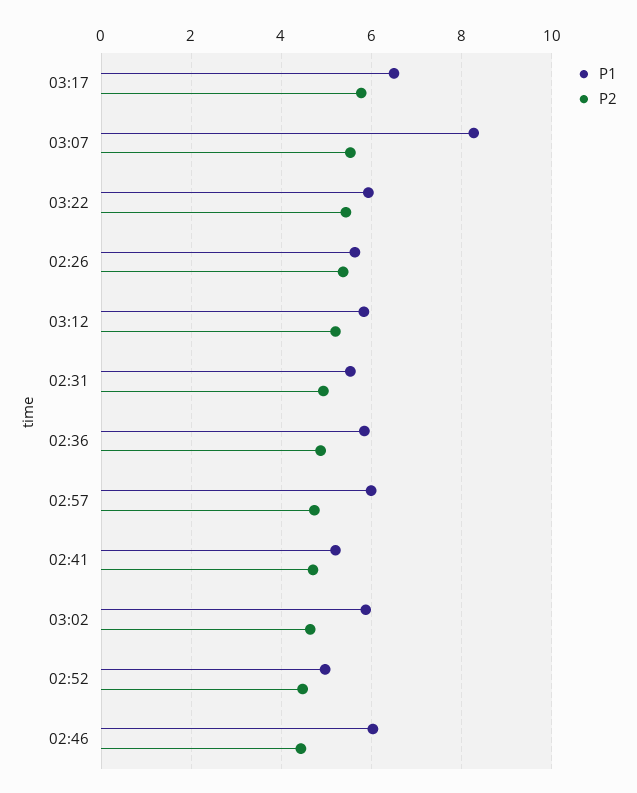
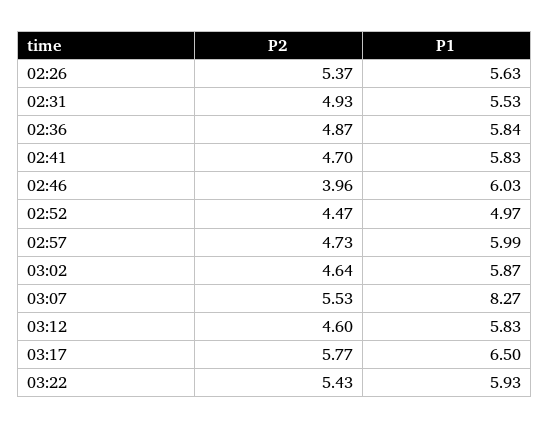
P2, 03:12: 5.2 -> 4.6
P1, 02:41: 5.2 -> 5.83
P2, 02:46: 4.4 -> 3.96

